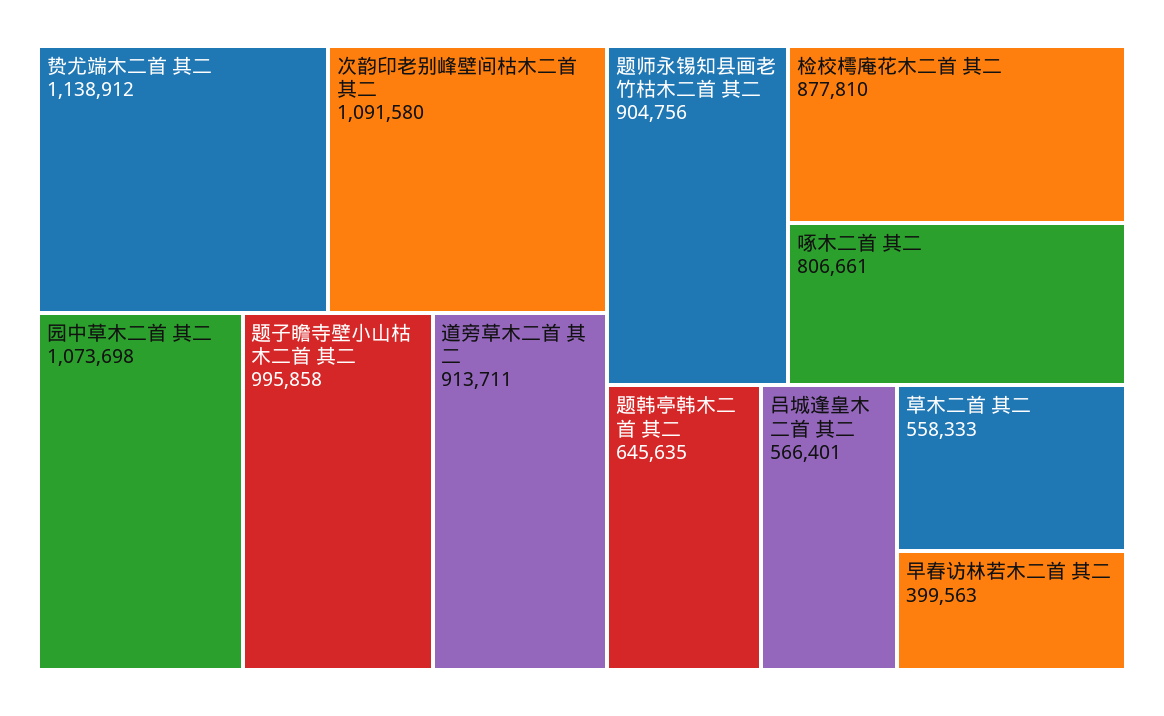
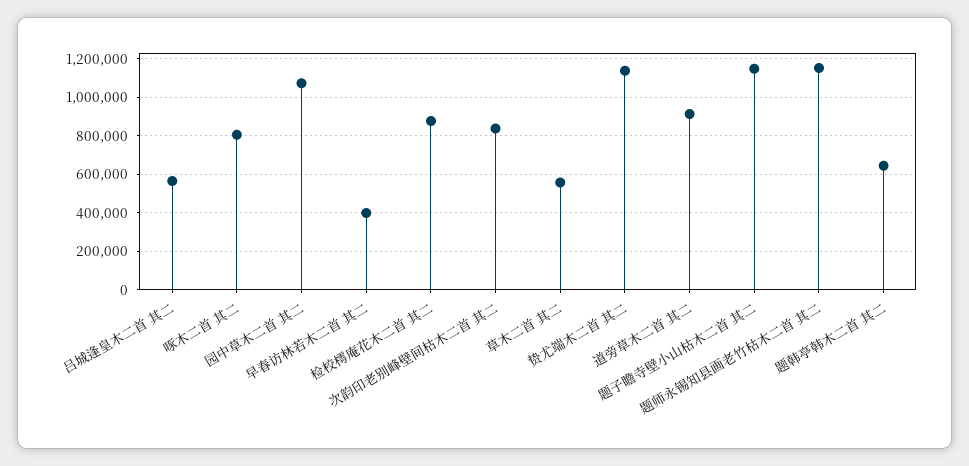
次韵印老别峰壁间枯木二首 其二: 1091580 -> 850000
题子瞻寺壁小山枯木二首 其二: 995858 -> 1150000
题师永锡知县画老竹枯木二首 其二: 904756 -> 1150000

